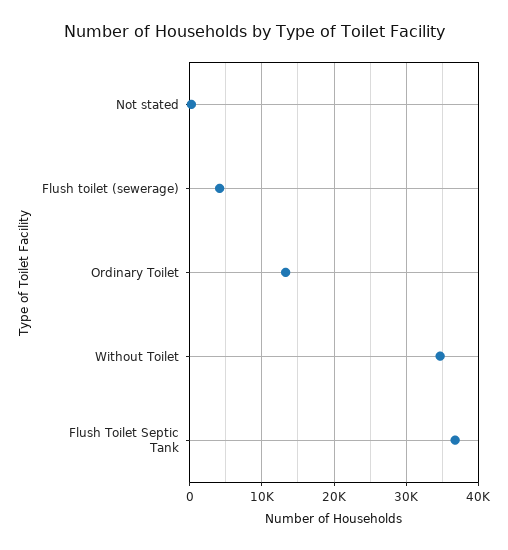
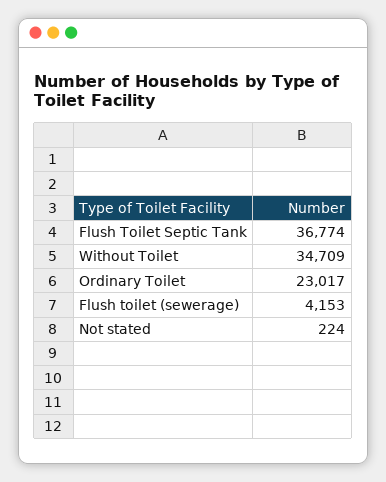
Ordinary Toilet: 13000 -> 23017

